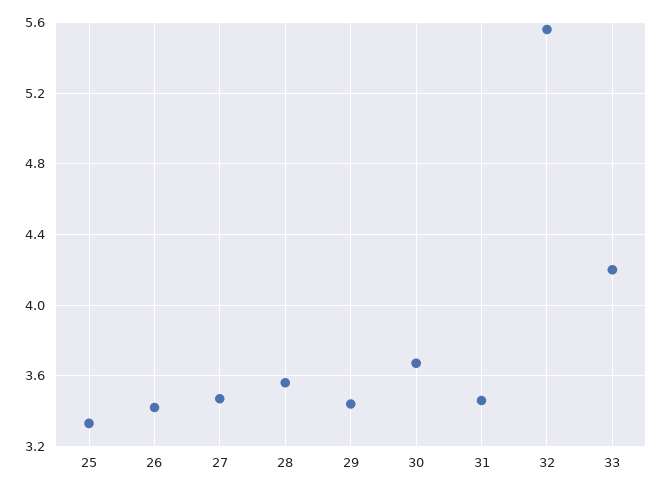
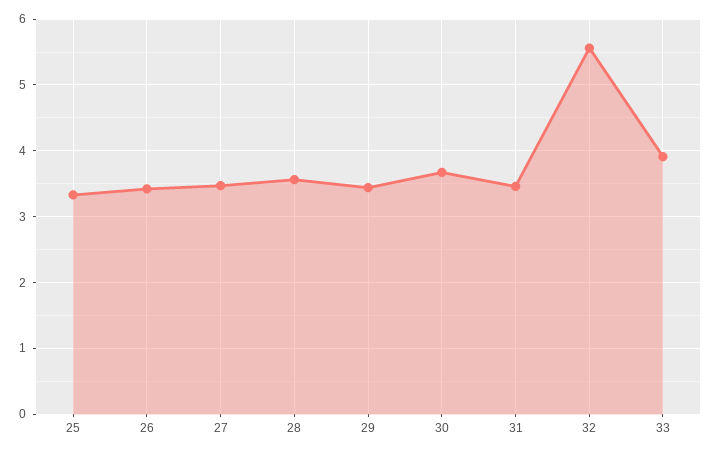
33: 4.2 -> 3.9

